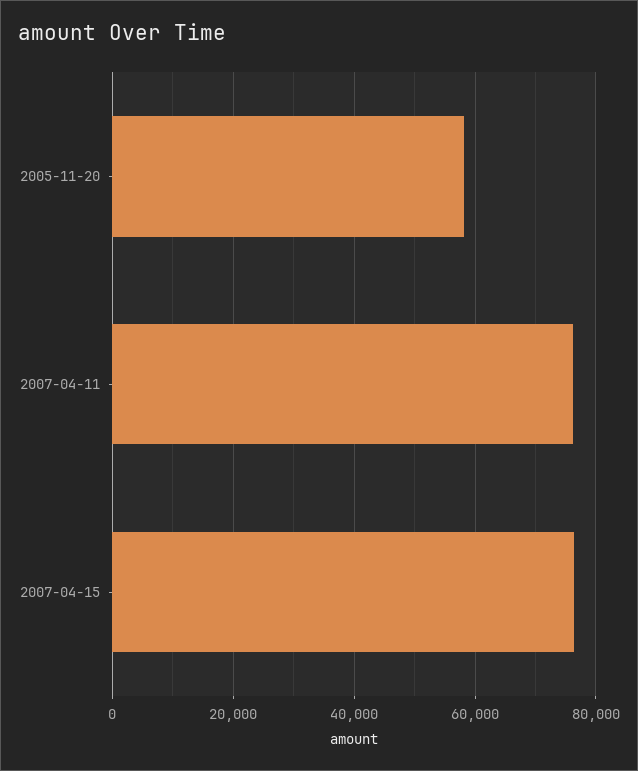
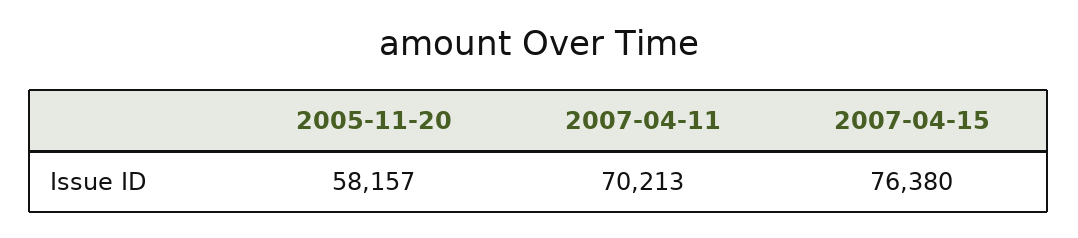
2007-04-11: 76000 -> 70213

